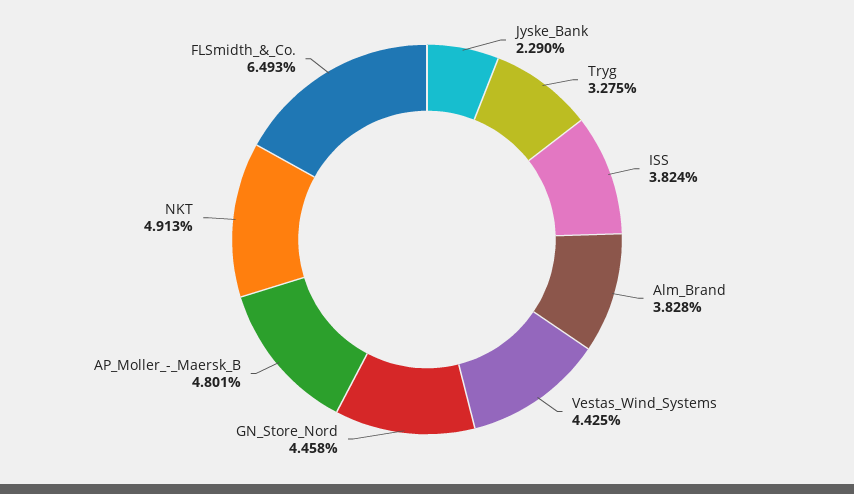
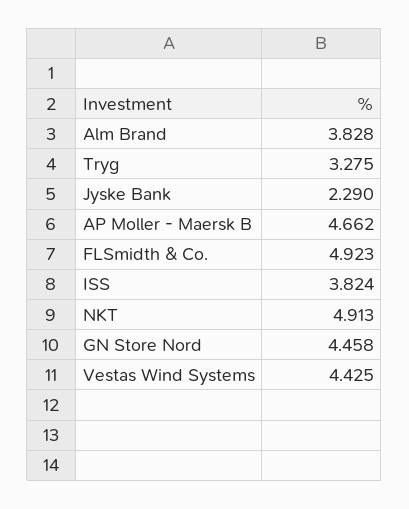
AP_Moller_-_Maersk_B: 4.801 -> 4.662
FLSmidth_&_Co.: 6.493 -> 4.923

